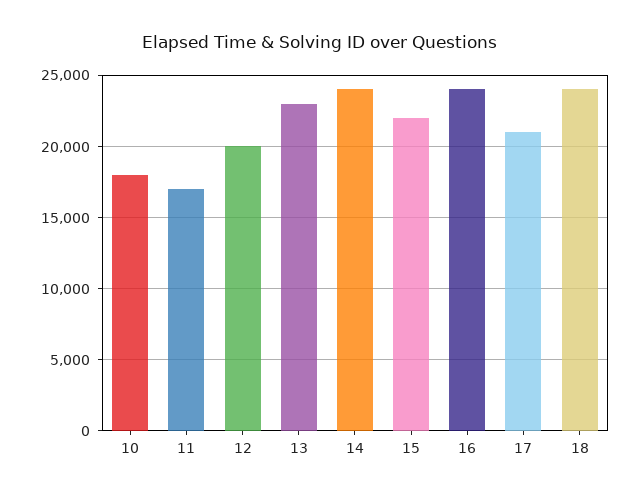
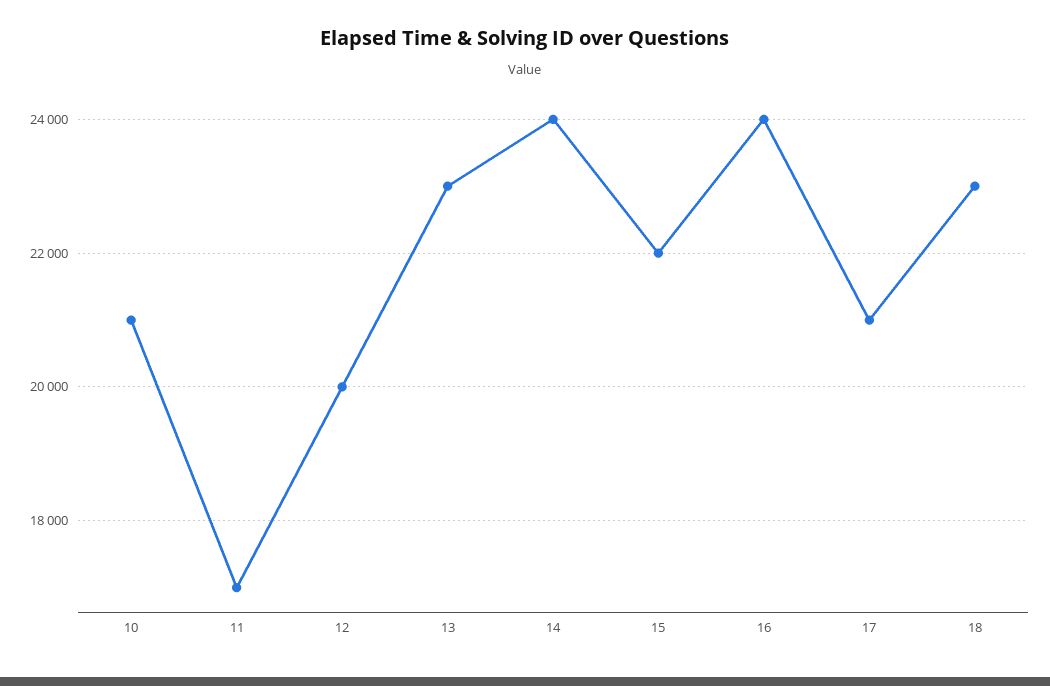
10: 18000 -> 21000
18: 24000 -> 23000

